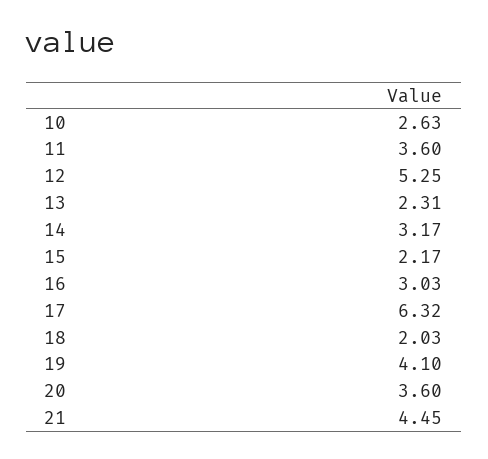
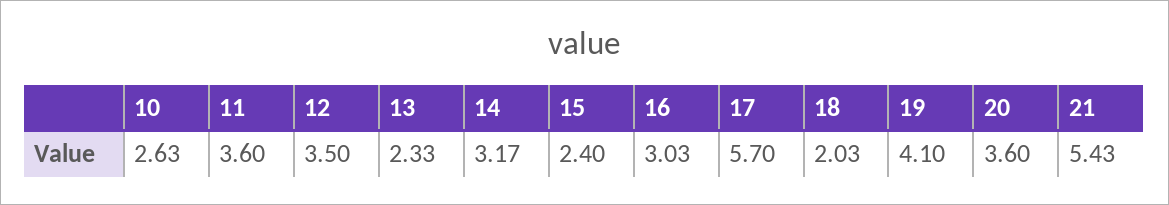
12: 5.25 -> 3.5
13: 2.31 -> 2.33
15: 2.17 -> 2.4
17: 6.32 -> 5.7
21: 4.45 -> 5.43

